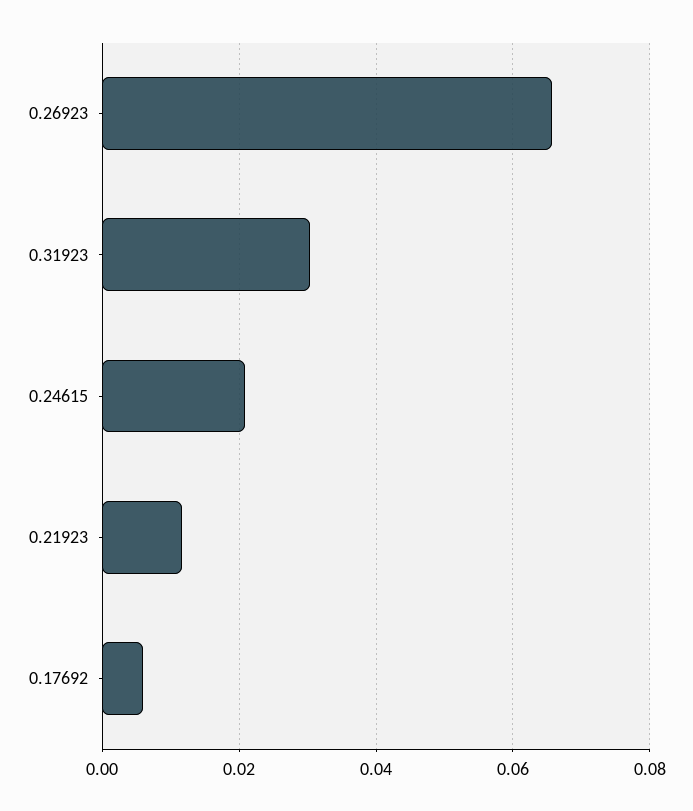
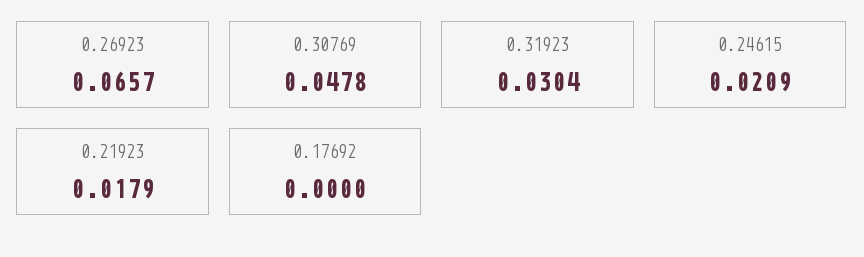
0.21923: 0.012 -> 0.0179
0.17692: 0.006 -> 0
0.30769: none -> 0.0478

